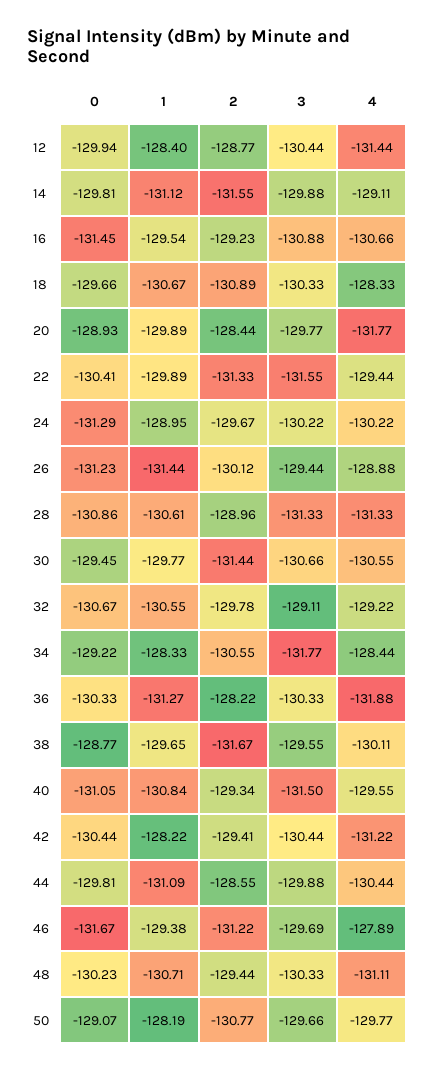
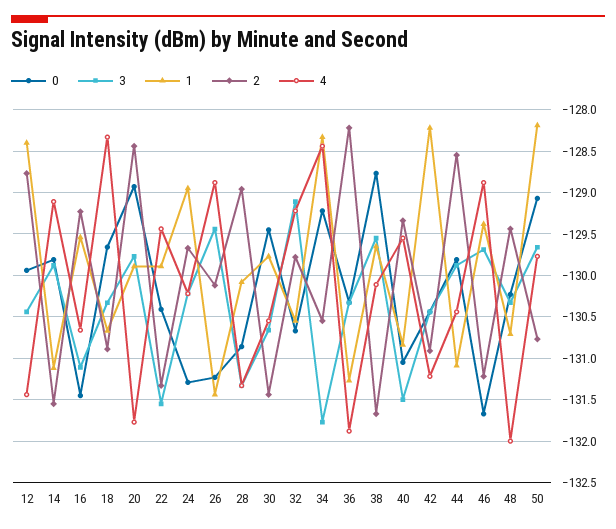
3, 16: -130.88 -> -131.1
1, 28: -130.61 -> -130.1
2, 42: -129.41 -> -130.9
4, 46: -127.89 -> -128.9
4, 48: -131.11 -> -132

